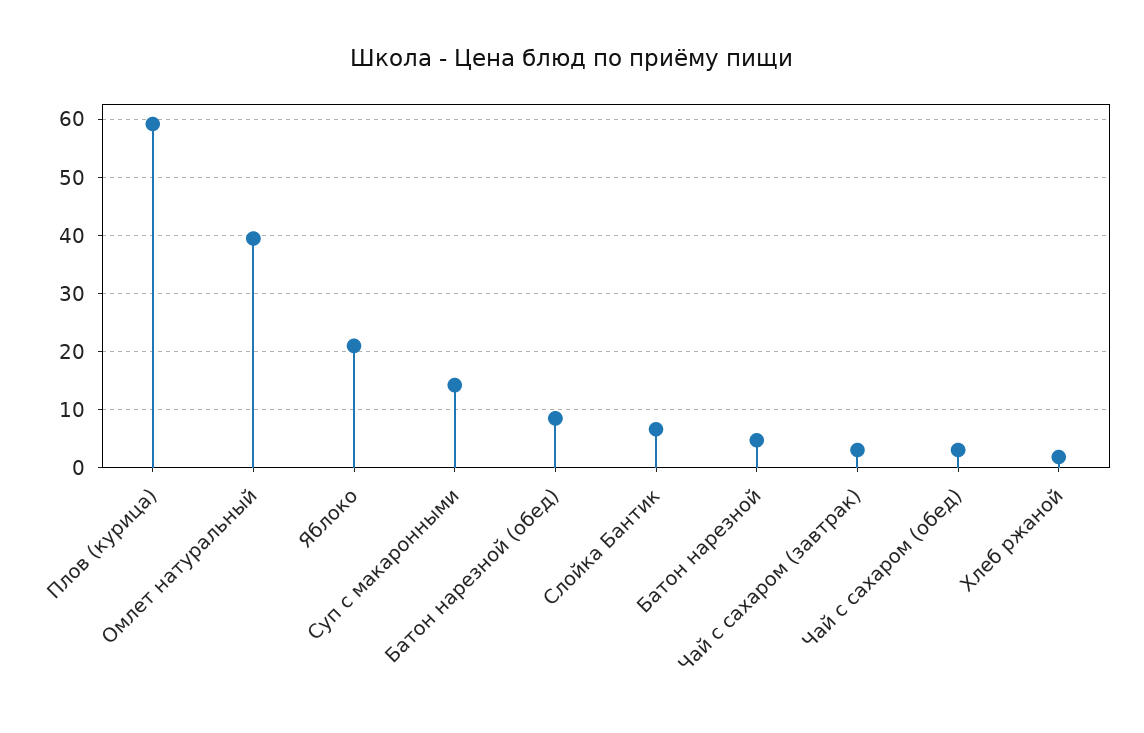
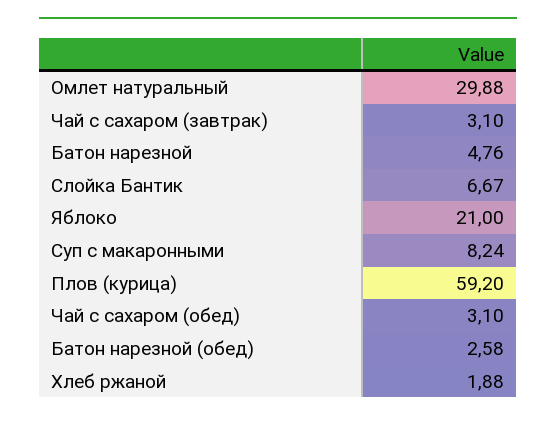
Омлет натуральный: 40 -> 29.88
Суп с макаронными: 14 -> 8.24
Батон нарезной (обед): 8 -> 2.58

